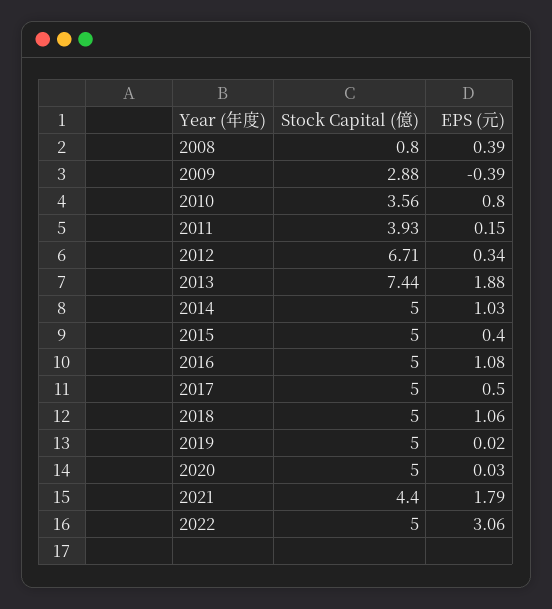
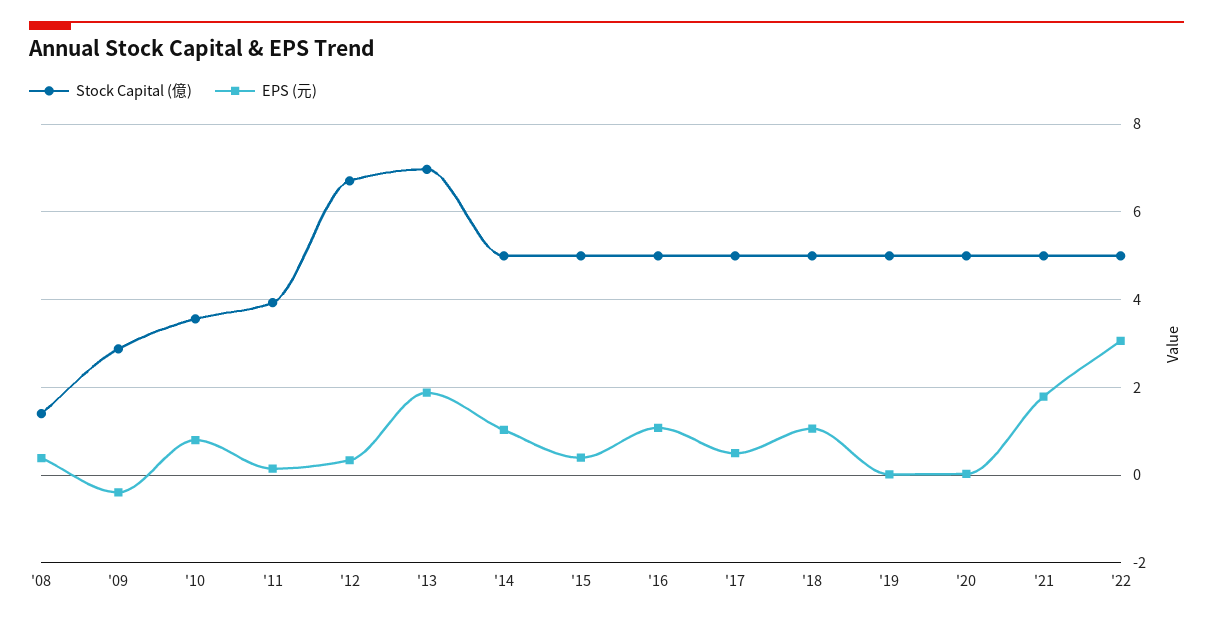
Stock Capital (億), 2008: 0.8 -> 1.4
Stock Capital (億), 2013: 7.44 -> 7
Stock Capital (億), 2021: 4.4 -> 5

